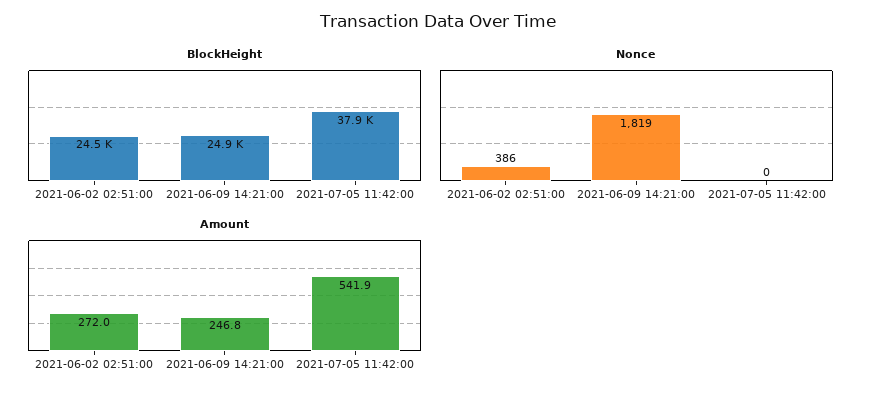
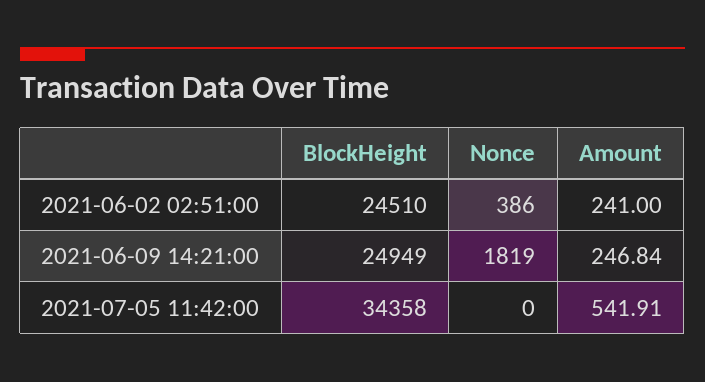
BlockHeight, 2021-07-05 11:42:00: 37900 -> 34358
Amount, 2021-06-02 02:51:00: 272 -> 241

